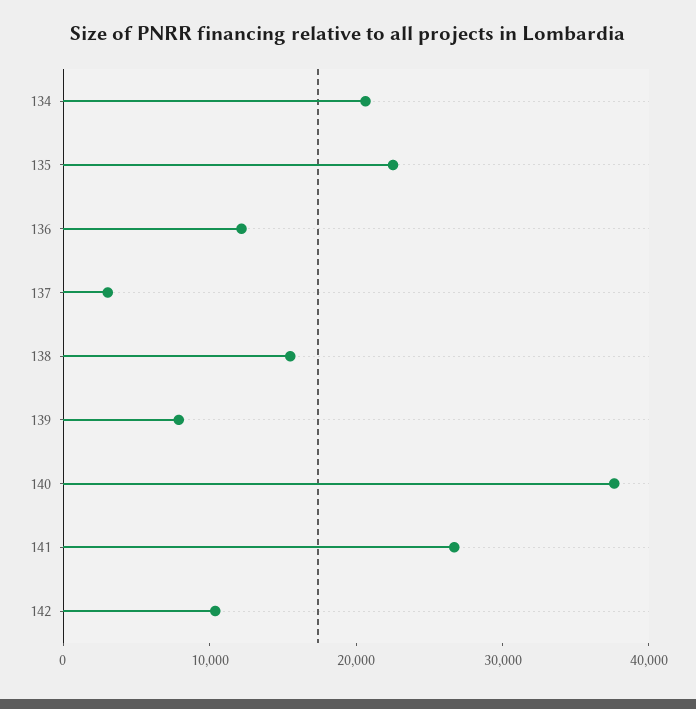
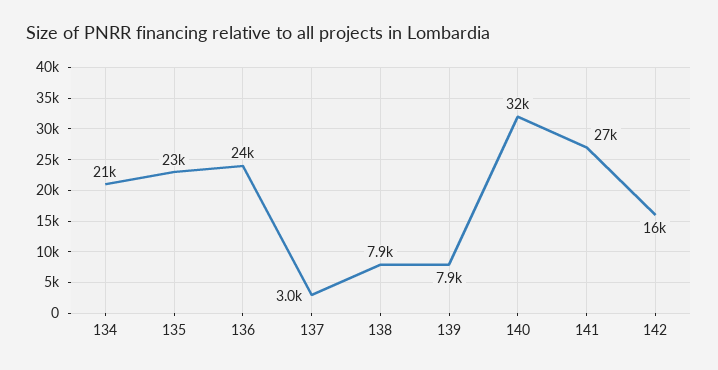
136: 12000 -> 24000
138: 16000 -> 7900
140: 38000 -> 32000
142: 10000 -> 16000

